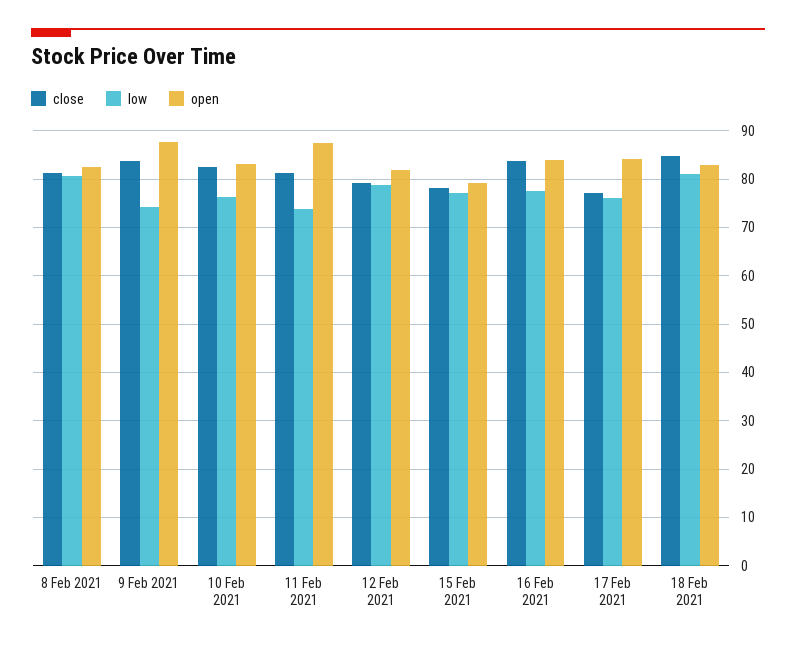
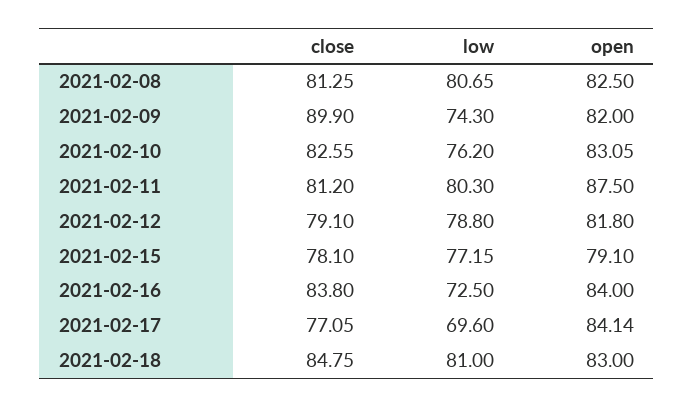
close, 9 Feb 2021: 84 -> 89.9
open, 9 Feb 2021: 88 -> 82
low, 11 Feb 2021: 74 -> 80.3
low, 16 Feb 2021: 78 -> 72.5
low, 17 Feb 2021: 76 -> 69.6

